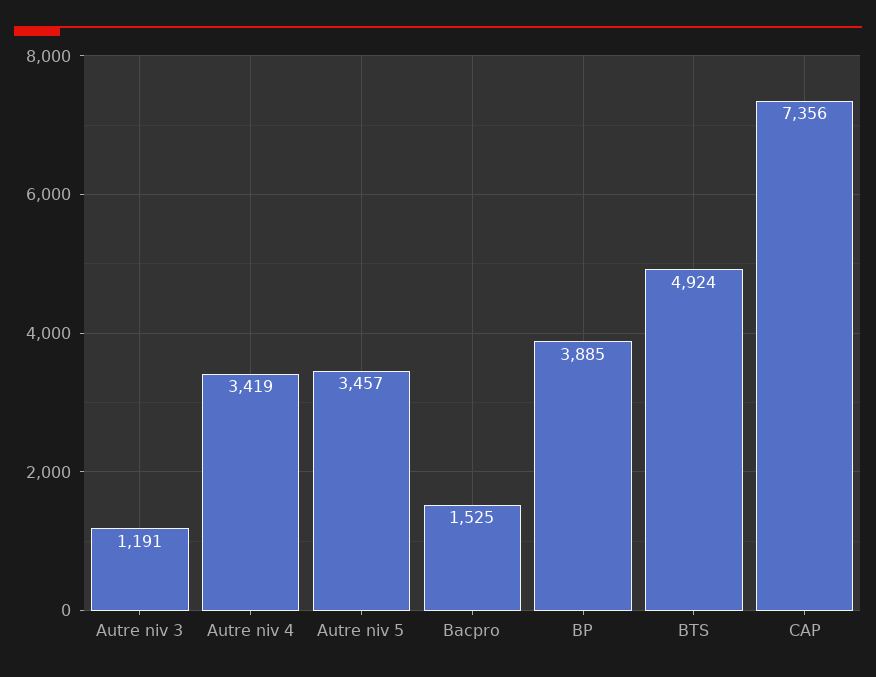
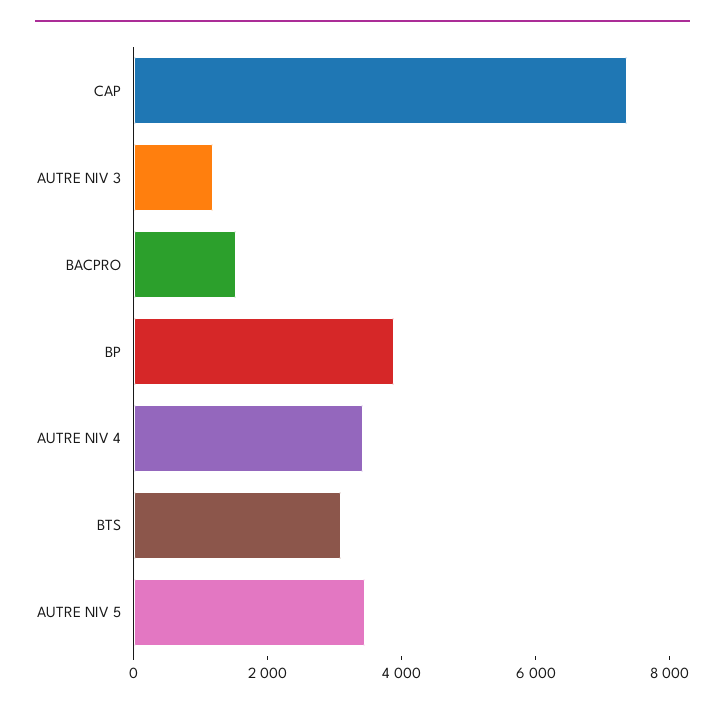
BTS: 4924 -> 3000

